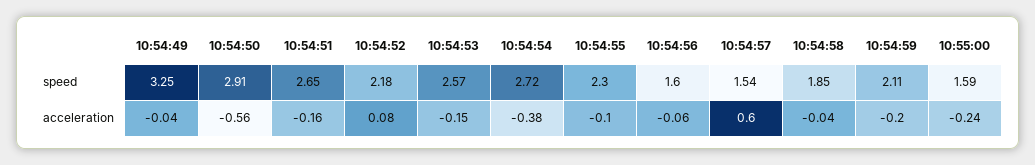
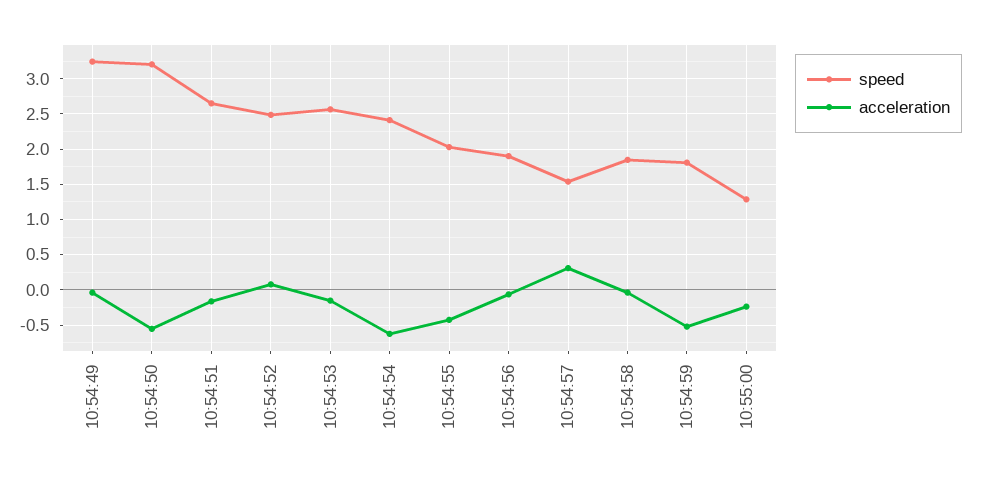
speed, 10:54:50: 2.91 -> 3.2
speed, 10:54:52: 2.18 -> 2.5
speed, 10:54:54: 2.72 -> 2.4
speed, 10:54:55: 2.3 -> 2
speed, 10:54:56: 1.6 -> 1.9
speed, 10:54:59: 2.11 -> 1.8
speed, 10:55:00: 1.59 -> 1.3
acceleration, 10:54:54: -0.38 -> -0.6
acceleration, 10:54:55: -0.1 -> -0.4
acceleration, 10:54:57: 0.6 -> 0.3
acceleration, 10:54:59: -0.2 -> -0.5

